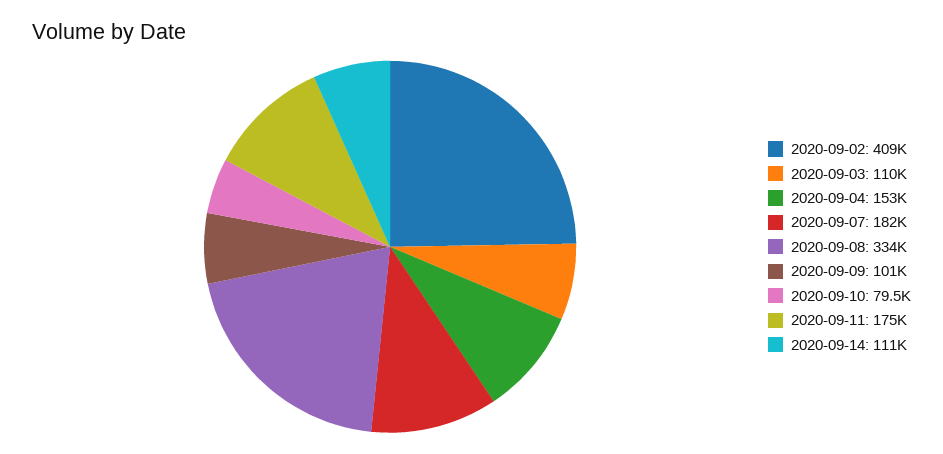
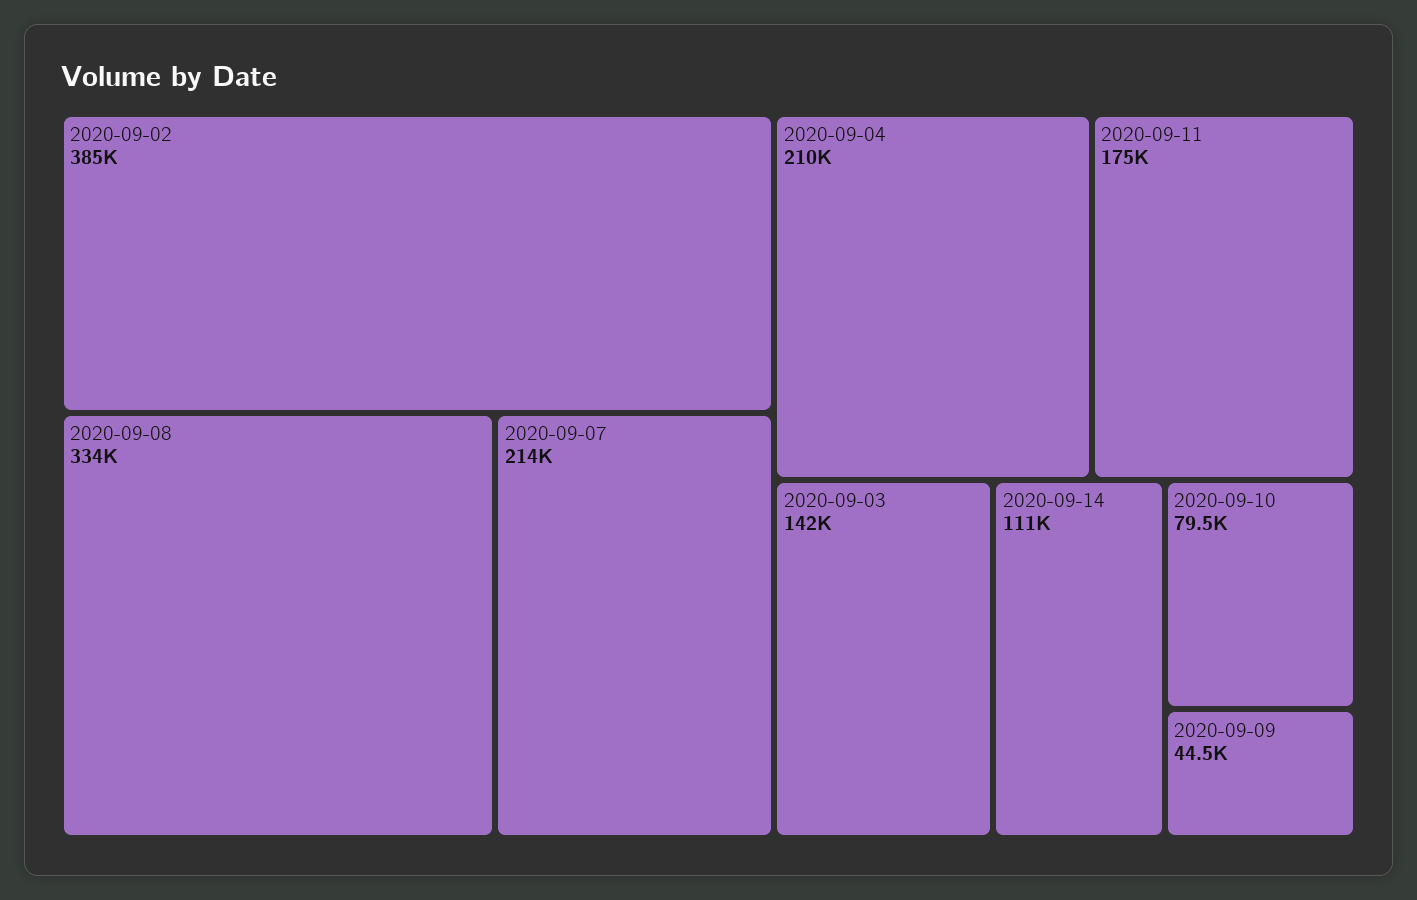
2020-09-02: 409000 -> 385000
2020-09-03: 110000 -> 142000
2020-09-04: 153000 -> 210000
2020-09-07: 182000 -> 214000
2020-09-09: 101000 -> 44500

